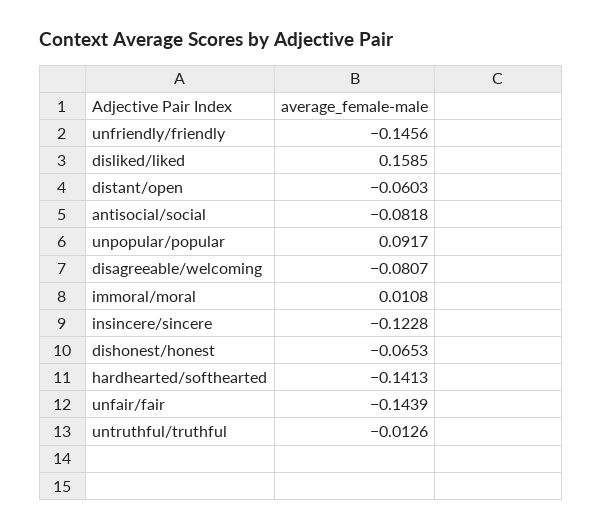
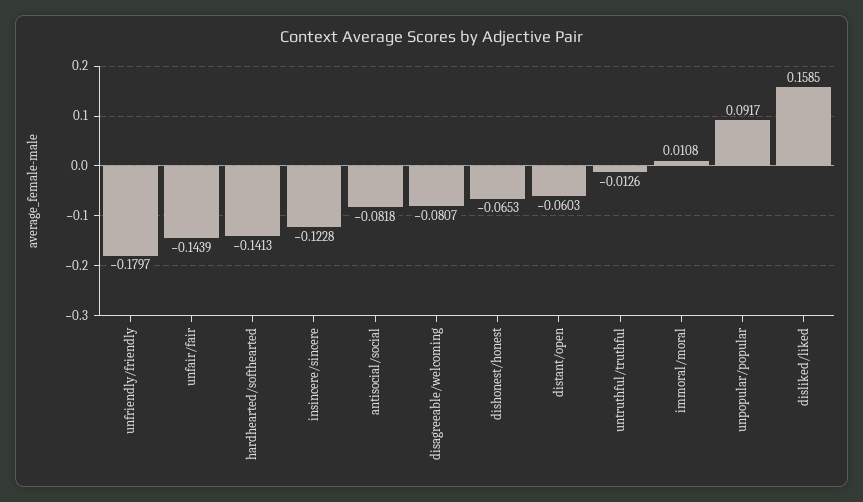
unfriendly/friendly: -0.1456 -> -0.1797

